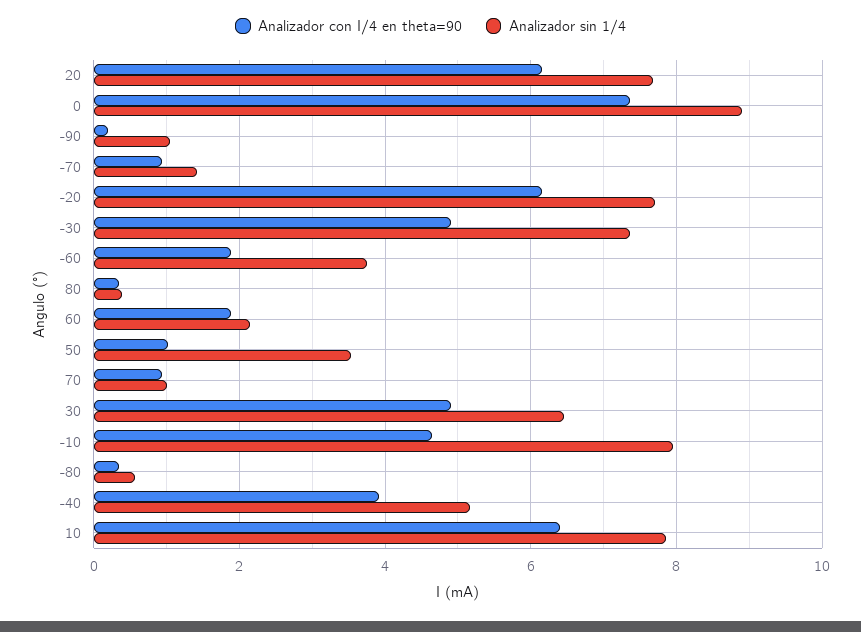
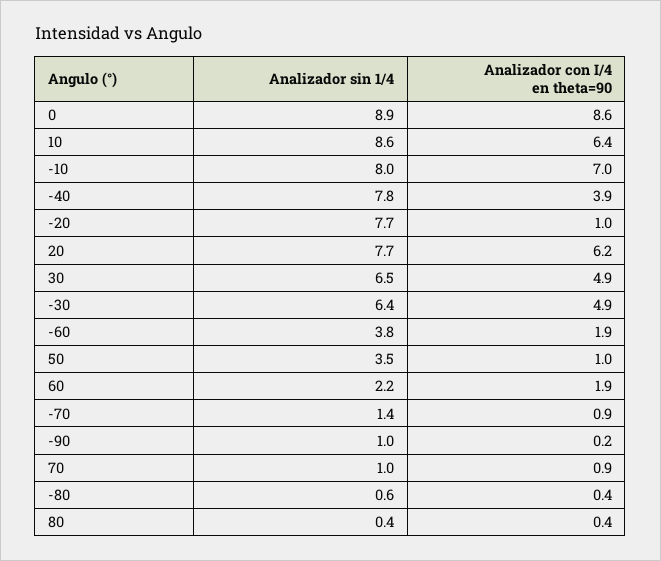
Analizador con I/4 en theta=90, 0: 7.4 -> 8.6
Analizador con I/4 en theta=90, -20: 6.2 -> 1
Analizador sin 1/4, -30: 7.4 -> 6.4
Analizador con I/4 en theta=90, -10: 4.6 -> 7
Analizador sin 1/4, -40: 5.2 -> 7.8
Analizador sin 1/4, 10: 7.8 -> 8.6

